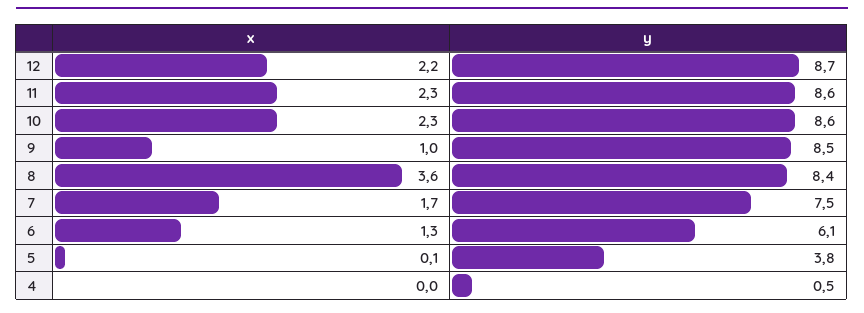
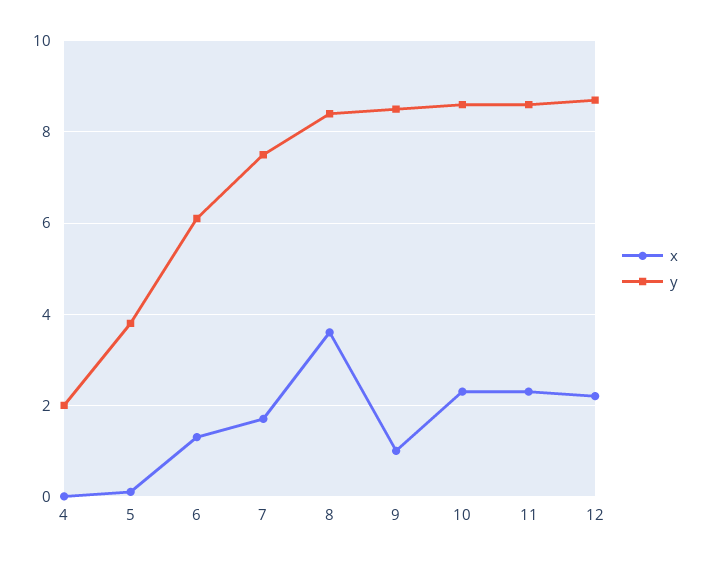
y, 4: 0.5 -> 2

